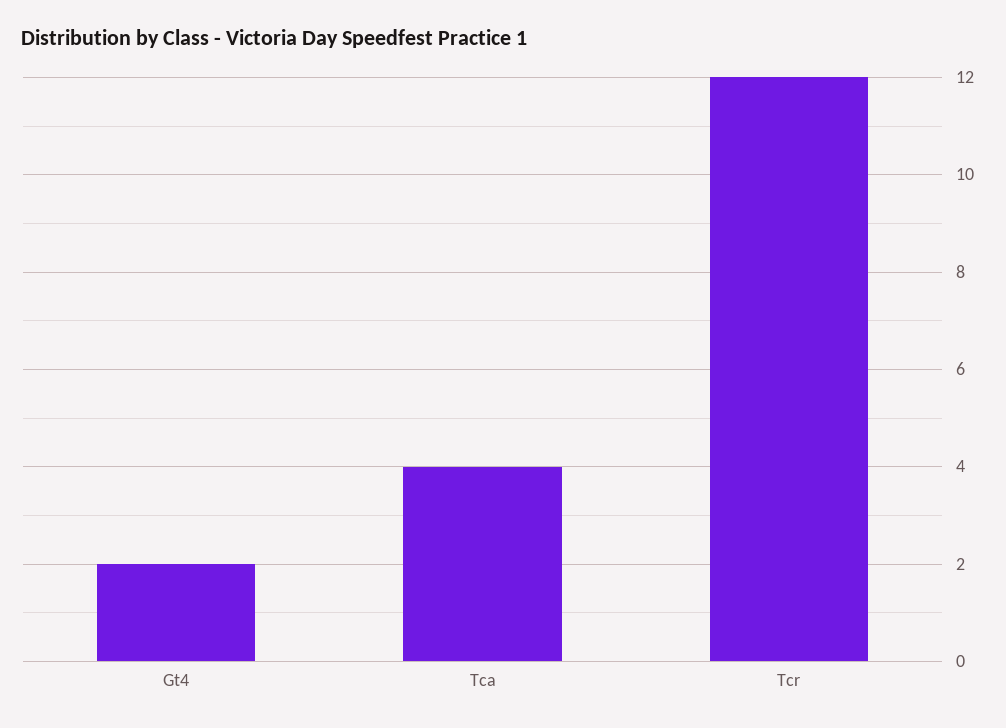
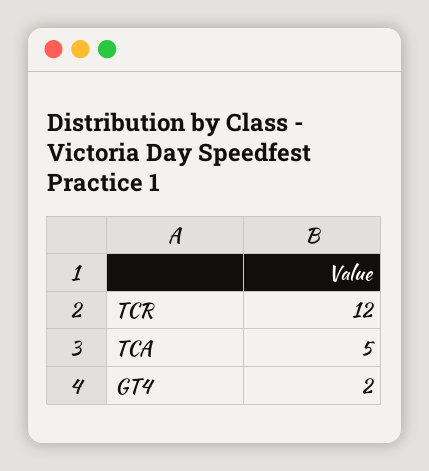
Tca: 4 -> 5

